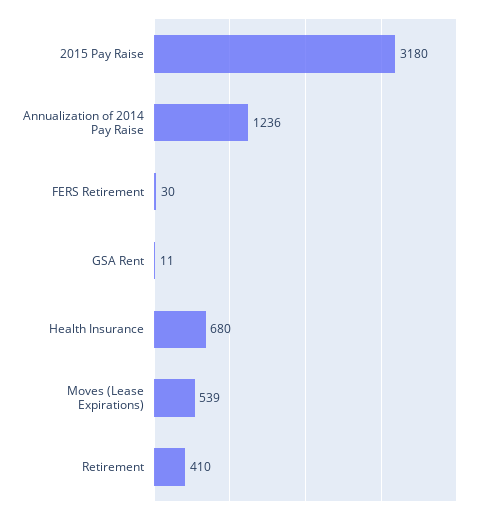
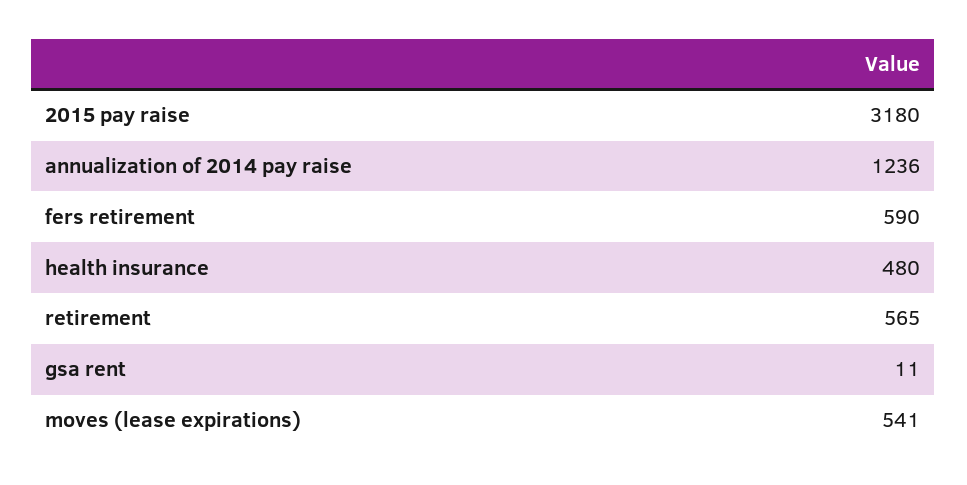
FERS Retirement: 30 -> 590
Health Insurance: 680 -> 480
Moves (Lease Expirations): 539 -> 541
Retirement: 410 -> 565

